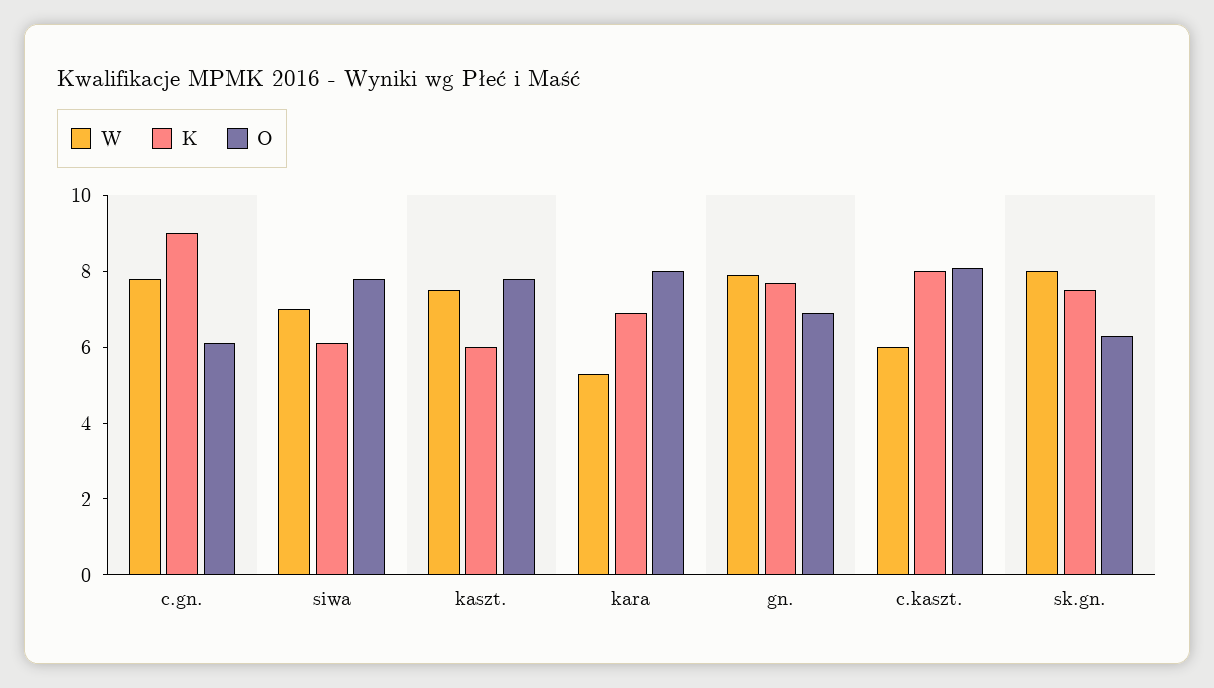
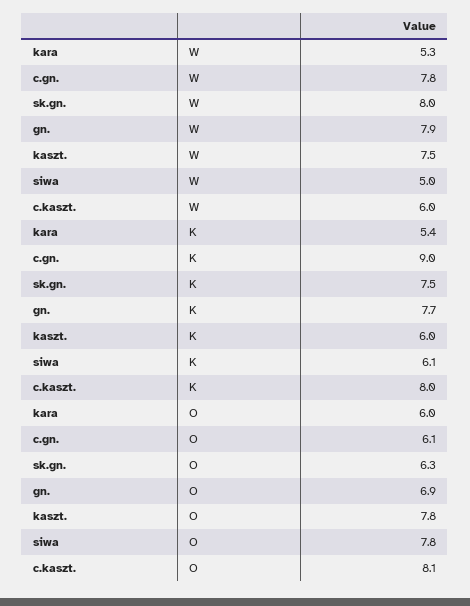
W, siwa: 7 -> 5
K, kara: 7 -> 5.4
O, kara: 8 -> 6

